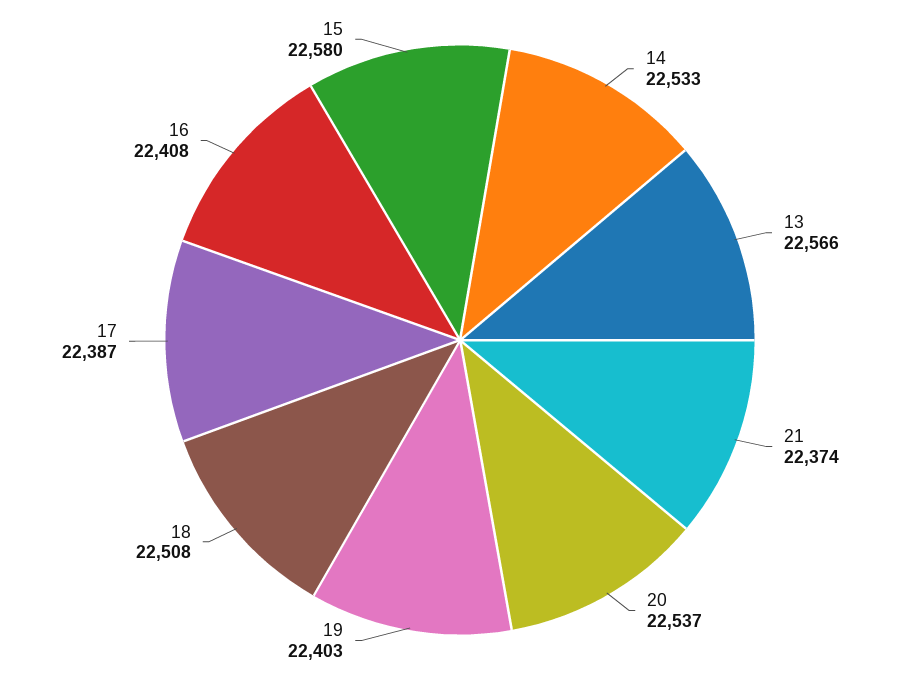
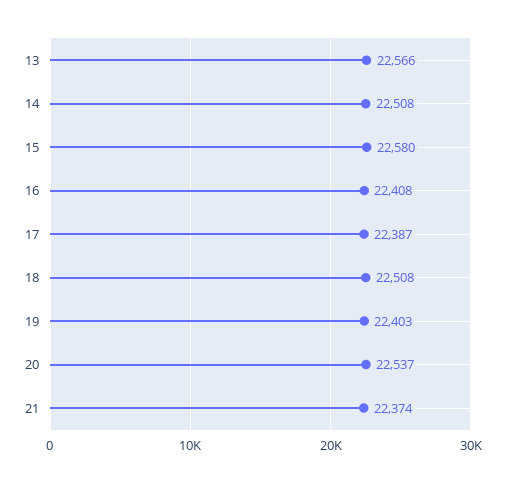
14: 22533 -> 22508

